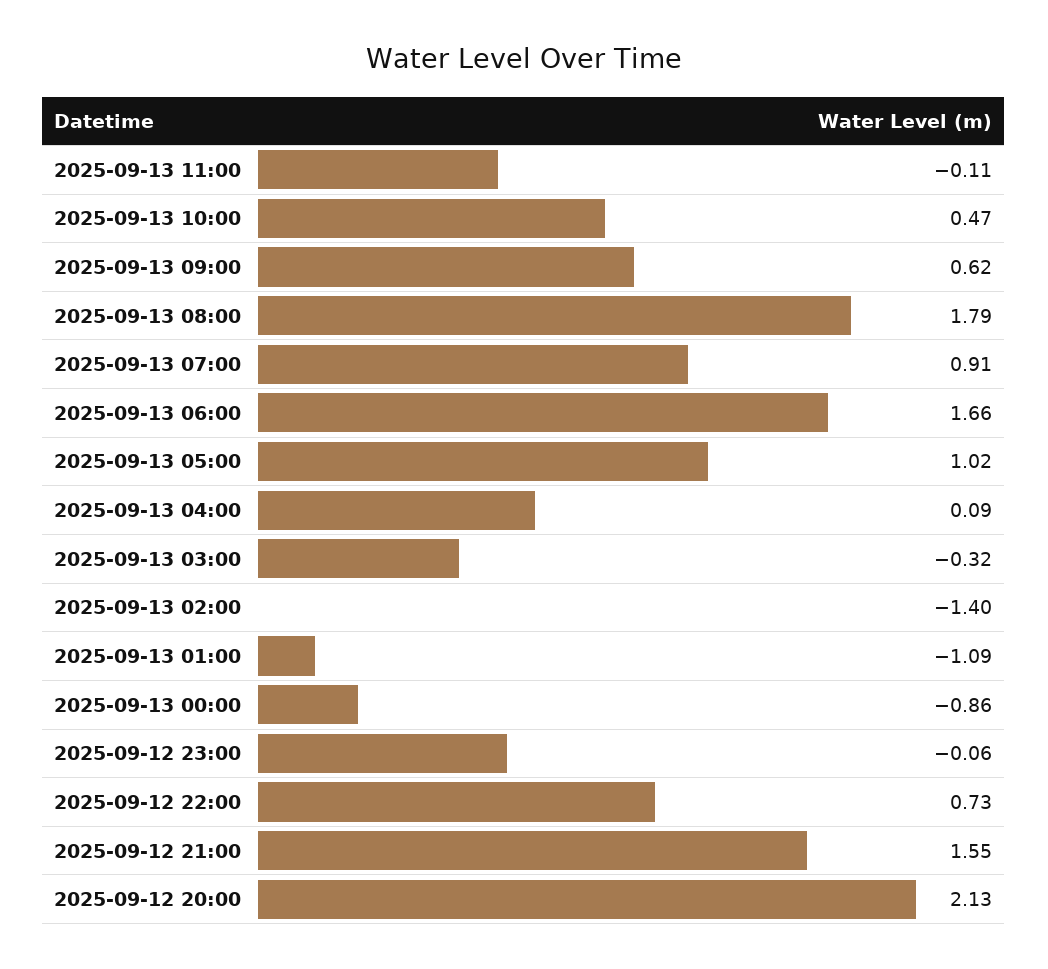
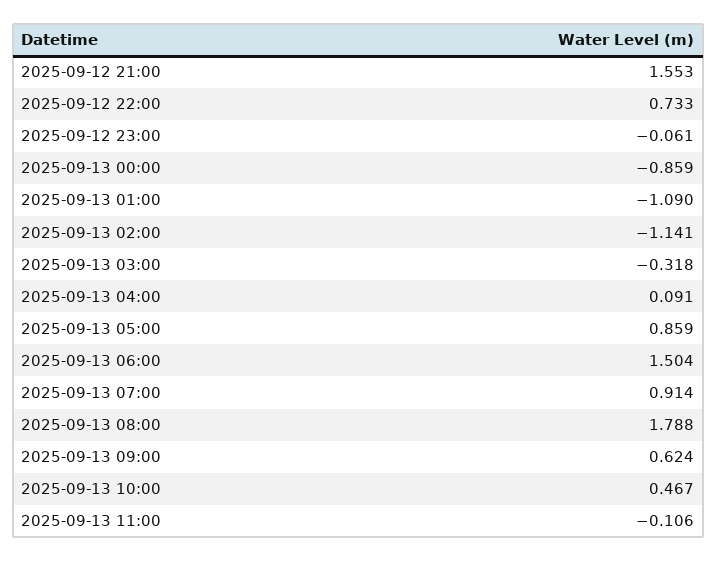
2025-09-13 06:00: 1.66 -> 1.504
2025-09-13 05:00: 1.02 -> 0.859
2025-09-13 02:00: -1.4 -> -1.141
2025-09-12 20:00: 2.13 -> none

